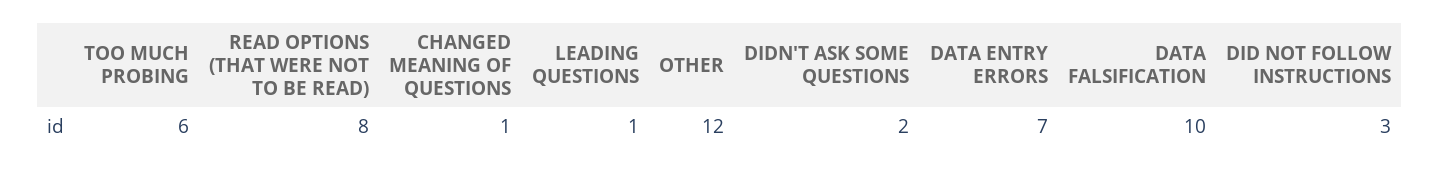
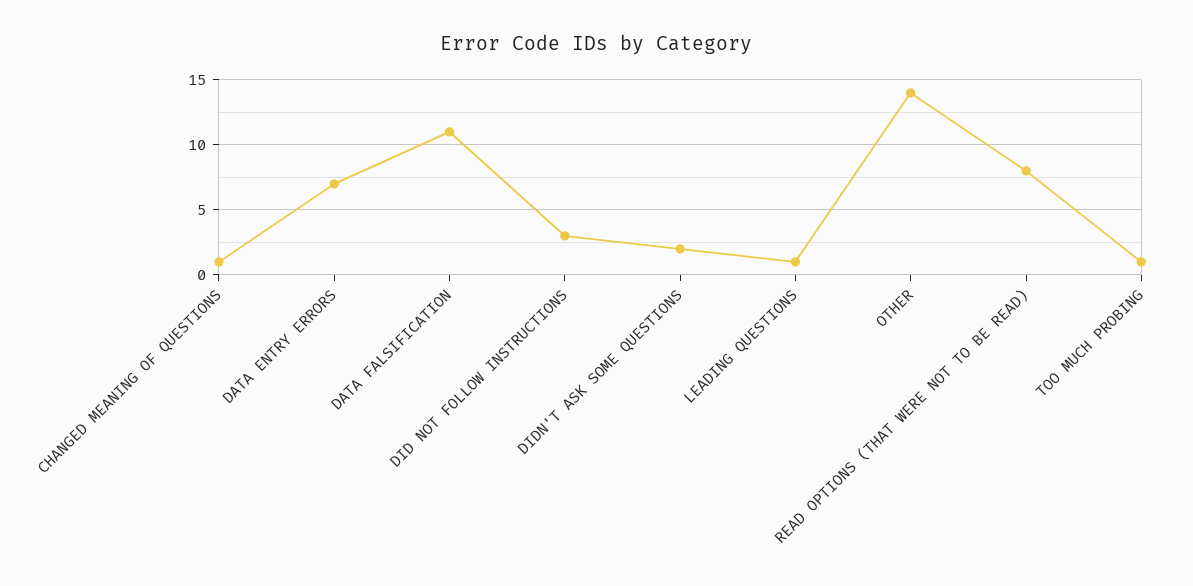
TOO MUCH PROBING: 6 -> 1
OTHER: 12 -> 14
DATA FALSIFICATION: 10 -> 11

